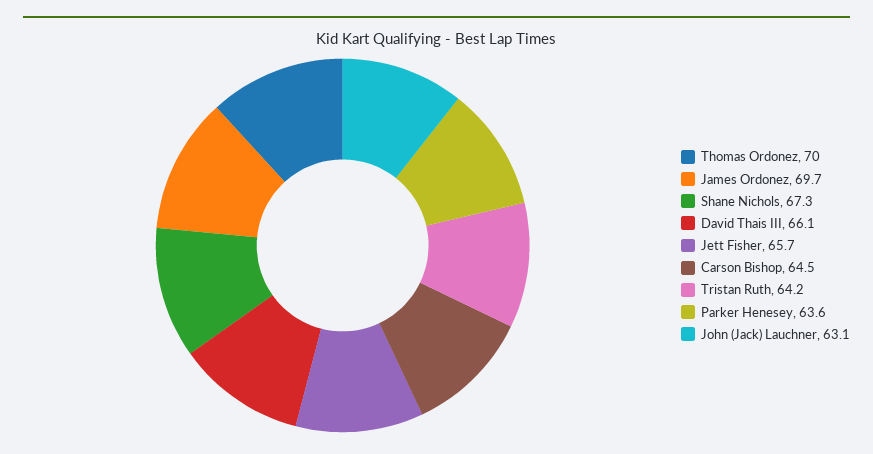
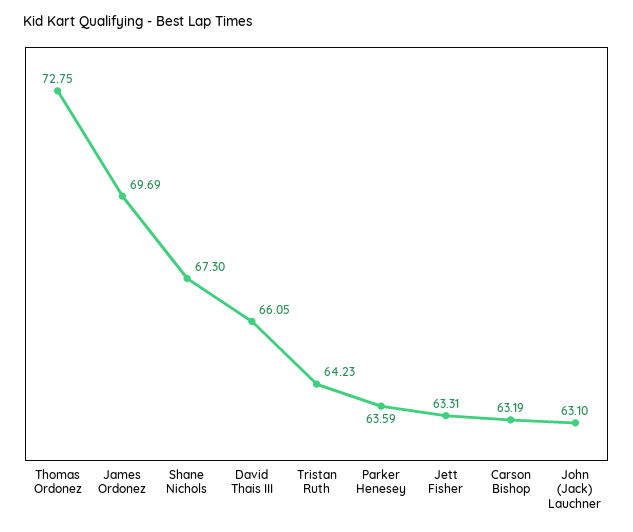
Thomas Ordonez: 70 -> 72.75
Jett Fisher: 65.7 -> 63.31
Carson Bishop: 64.5 -> 63.19

